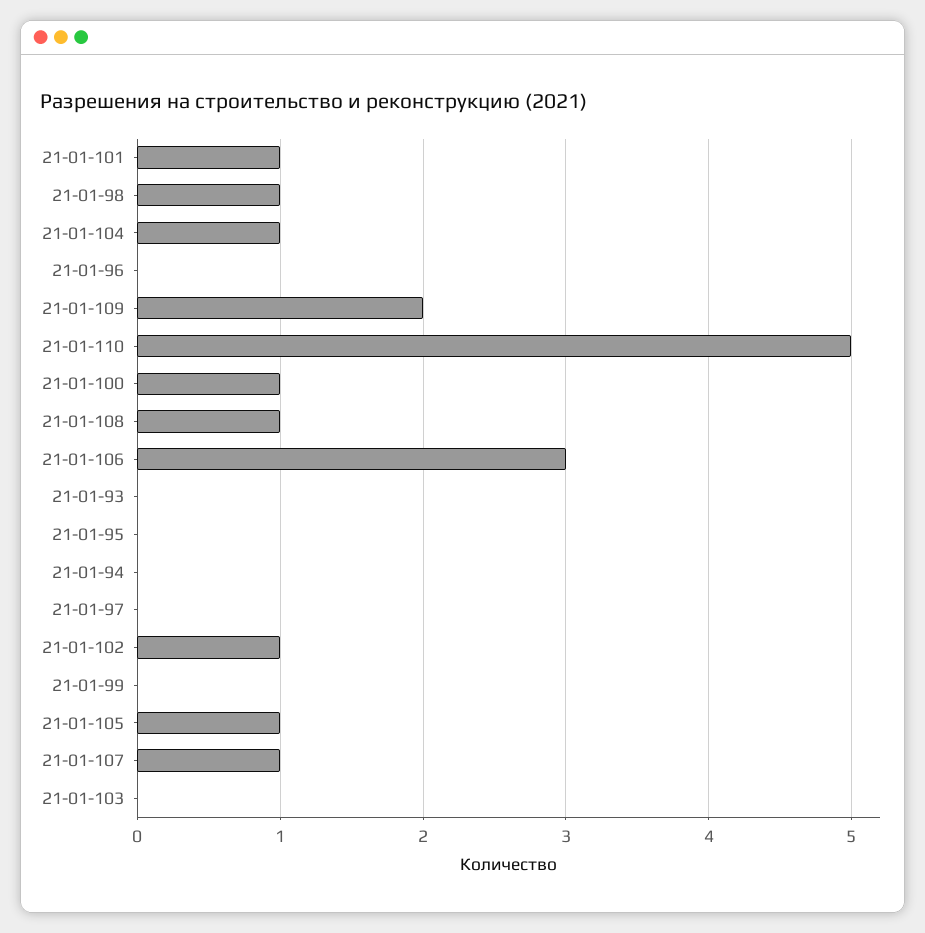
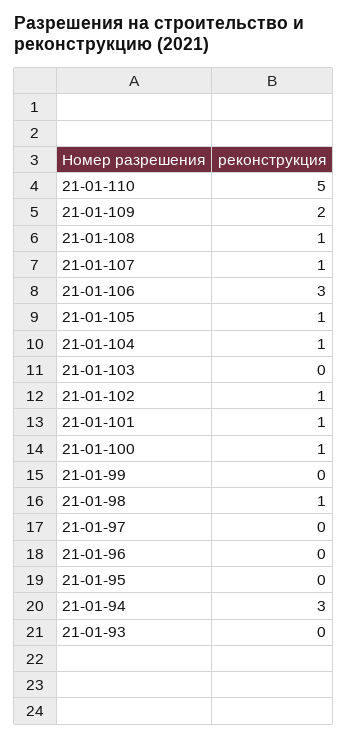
21-01-94: 0 -> 3

